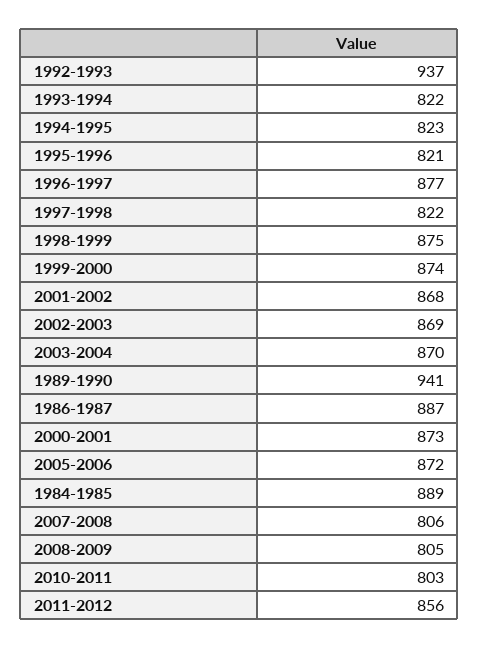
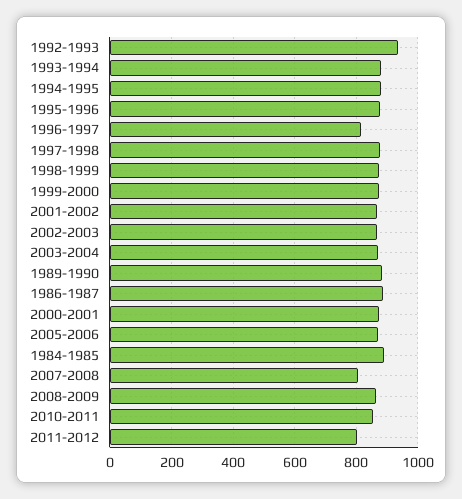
1993-1994: 822 -> 880
1994-1995: 823 -> 880
1995-1996: 821 -> 880
1996-1997: 877 -> 820
1997-1998: 822 -> 880
1989-1990: 941 -> 880
2008-2009: 805 -> 860
2010-2011: 803 -> 860
2011-2012: 856 -> 800

